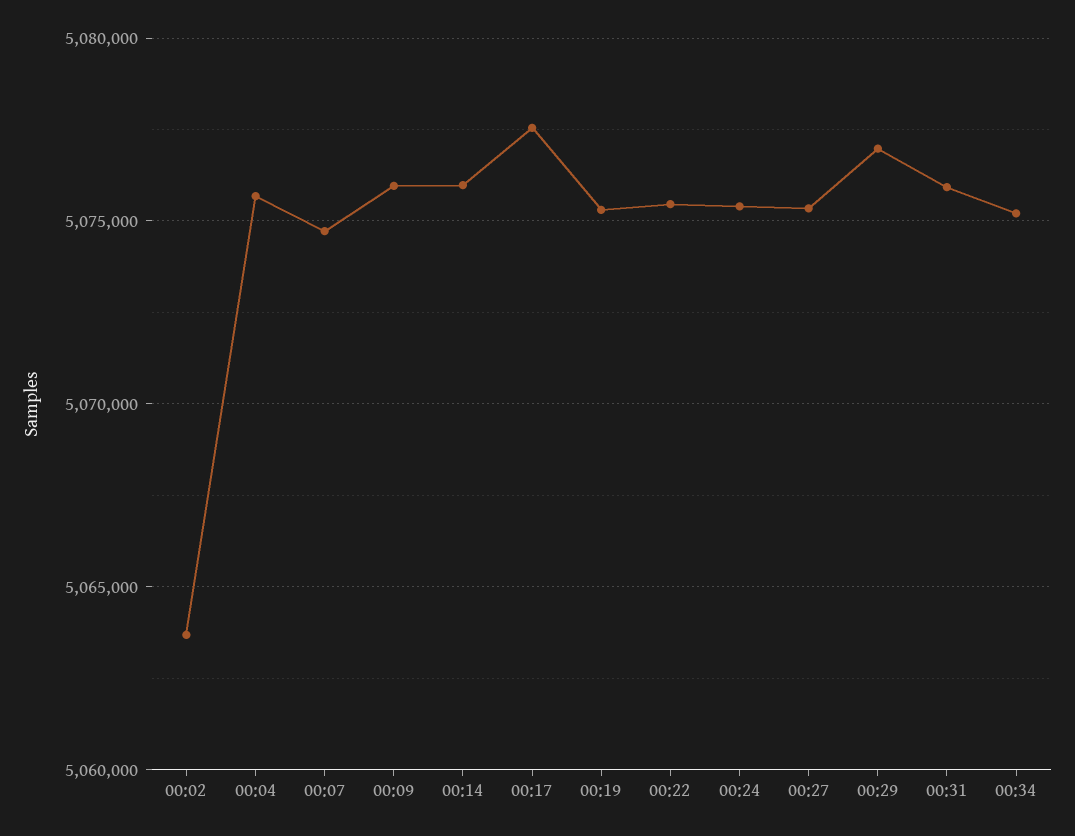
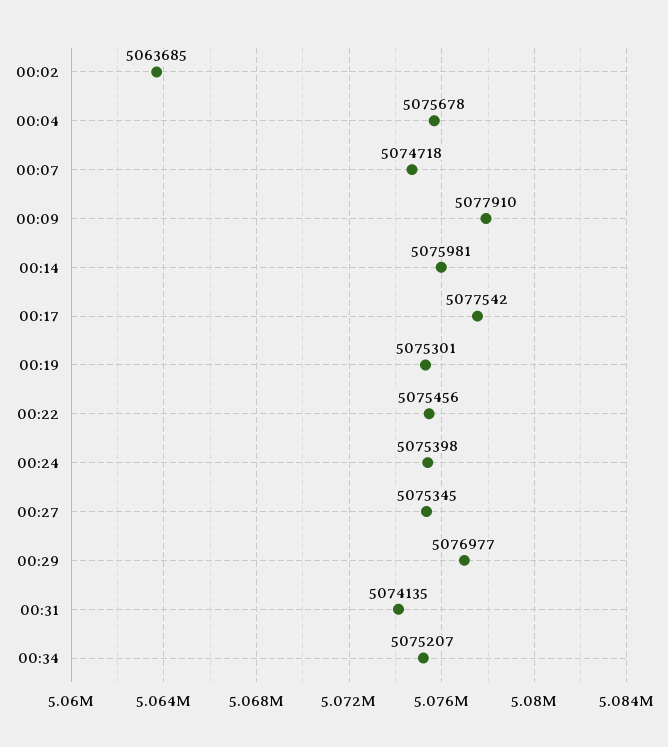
00:09: 5076000 -> 5077910
00:31: 5076000 -> 5074135

